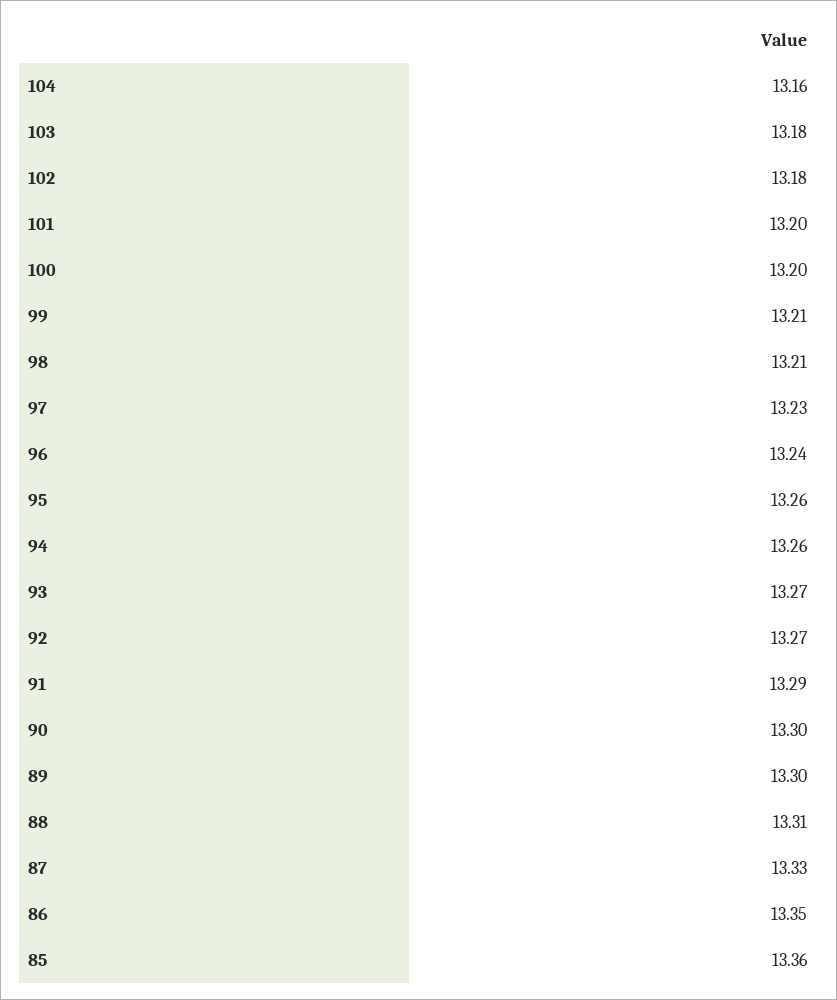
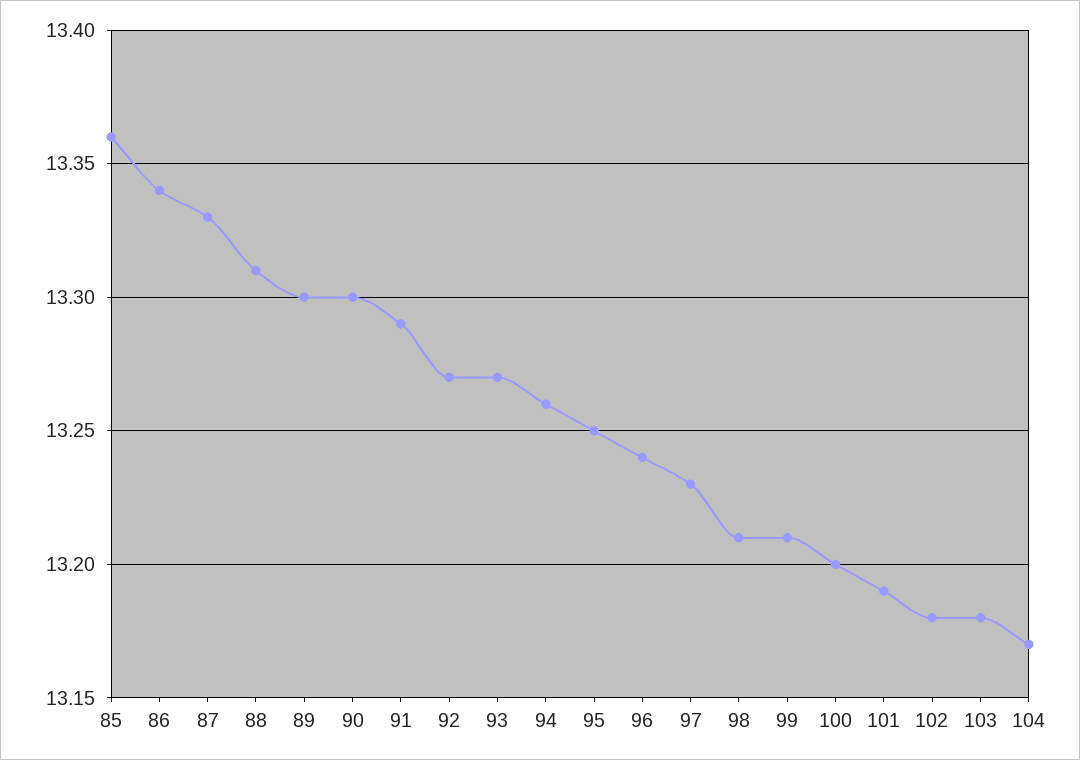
104: 13.16 -> 13.17
101: 13.2 -> 13.19
95: 13.26 -> 13.25
86: 13.35 -> 13.34

